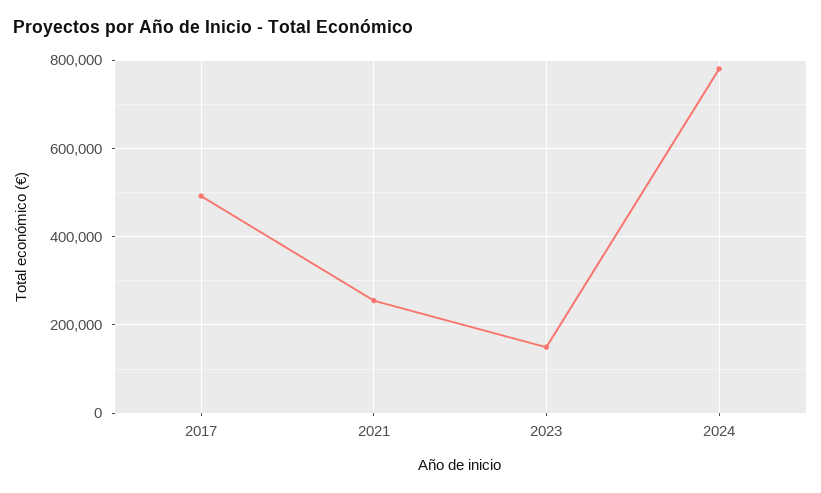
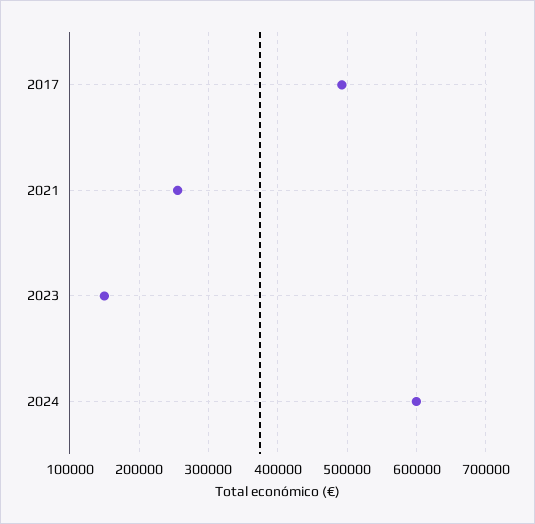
2024: 780000 -> 600000

